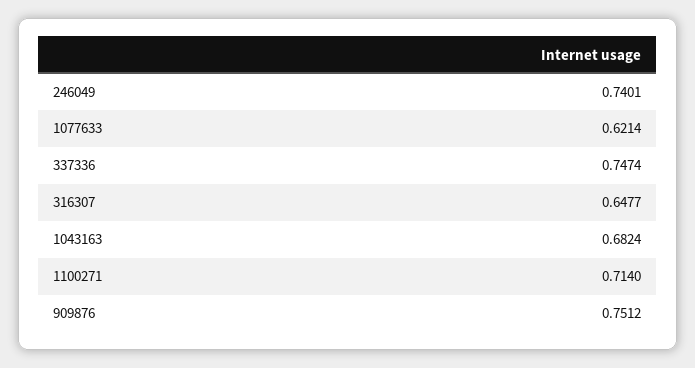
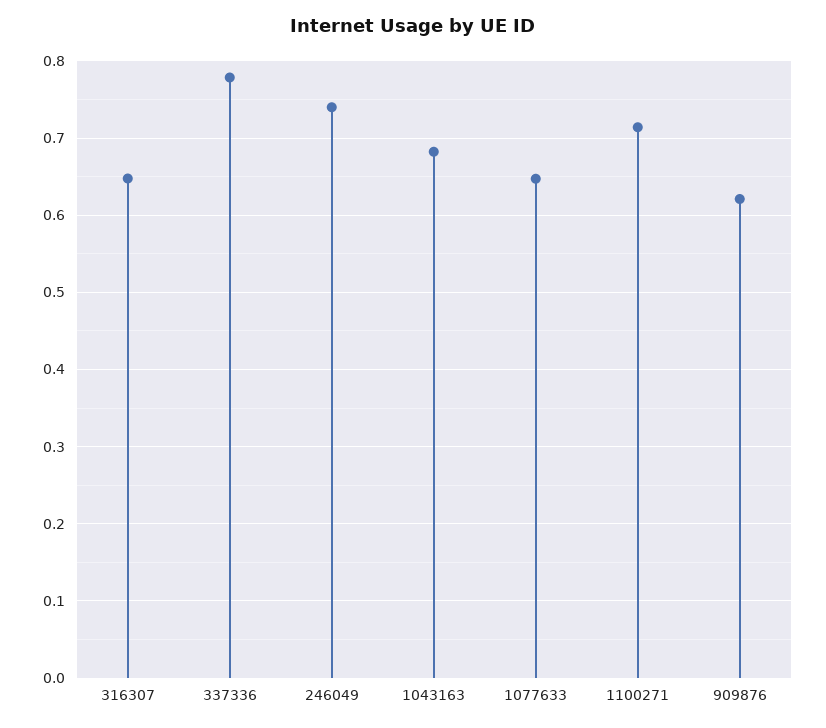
1077633: 0.6214 -> 0.65
337336: 0.7474 -> 0.78
909876: 0.7512 -> 0.62

